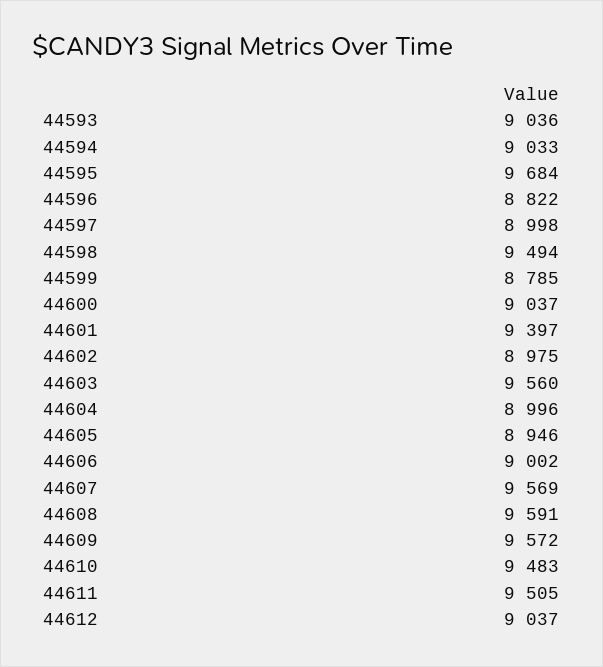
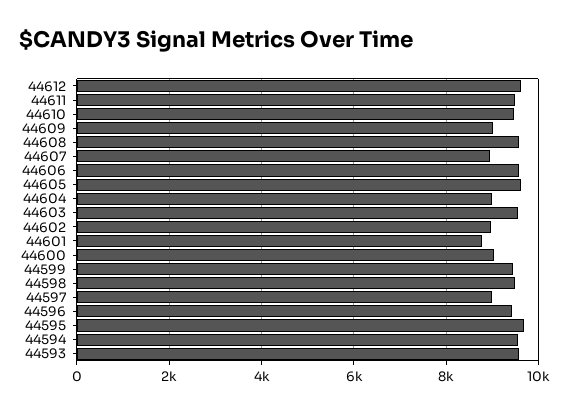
44593: 9036 -> 9600
44594: 9033 -> 9600
44596: 8822 -> 9400
44599: 8785 -> 9400
44601: 9397 -> 8800
44605: 8946 -> 9600
44606: 9002 -> 9600
44607: 9569 -> 9000
44609: 9572 -> 9000
44612: 9037 -> 9600

